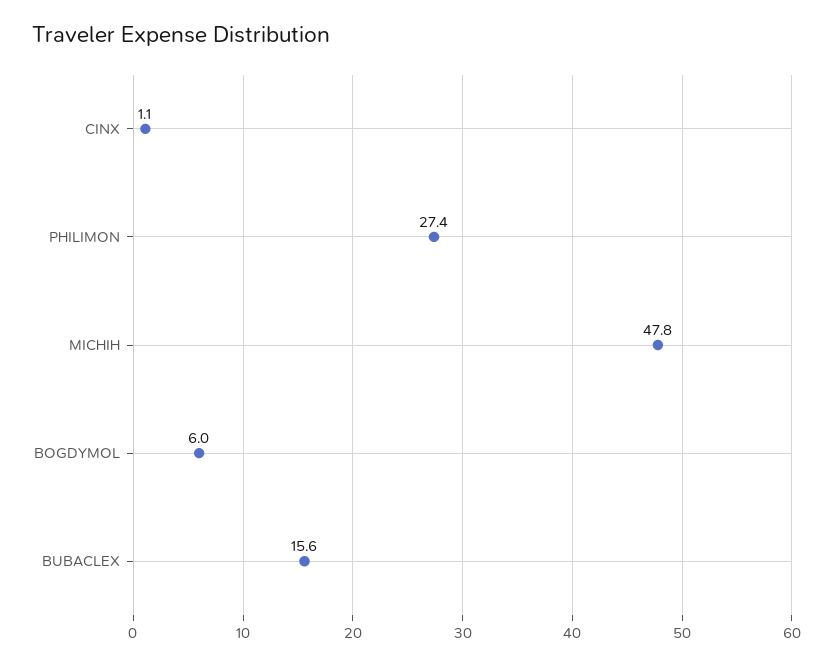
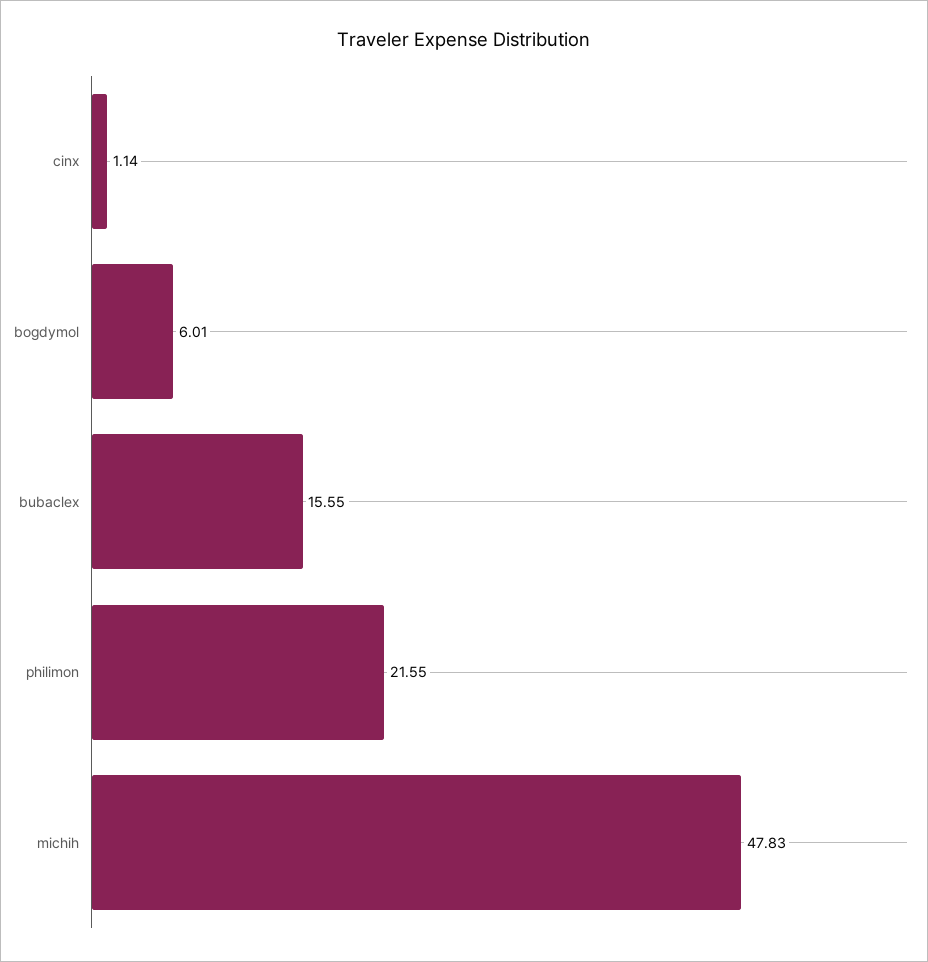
PHILIMON: 27.4 -> 21.55

